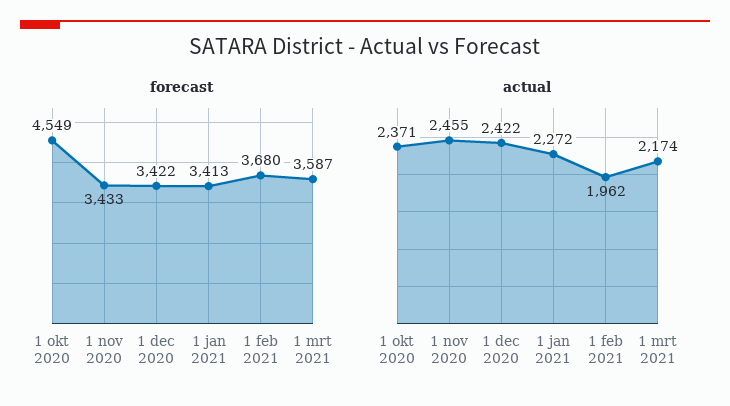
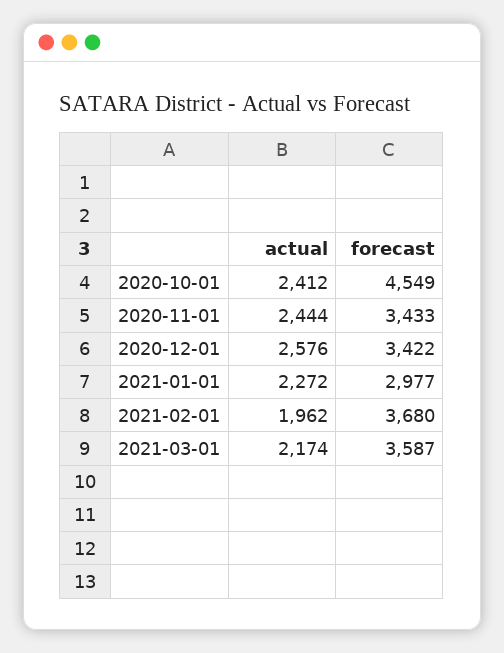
forecast, 1 jan 2021: 3413 -> 2977
actual, 1 okt 2020: 2371 -> 2412
actual, 1 nov 2020: 2455 -> 2444
actual, 1 dec 2020: 2422 -> 2576

